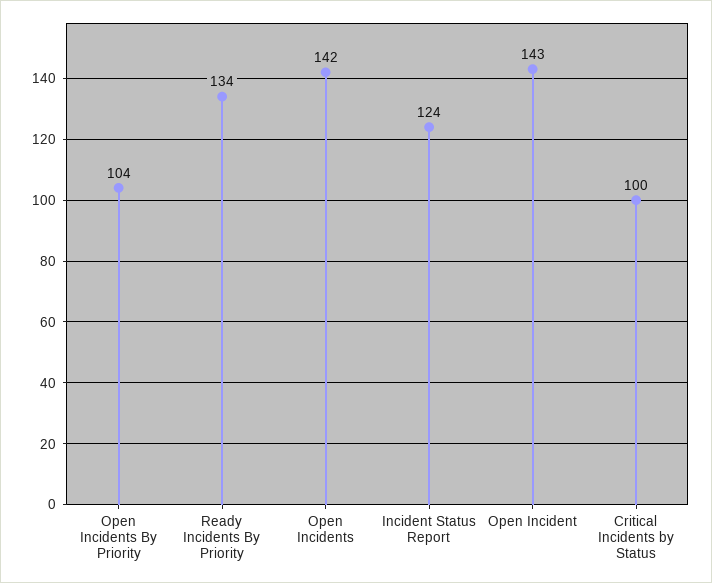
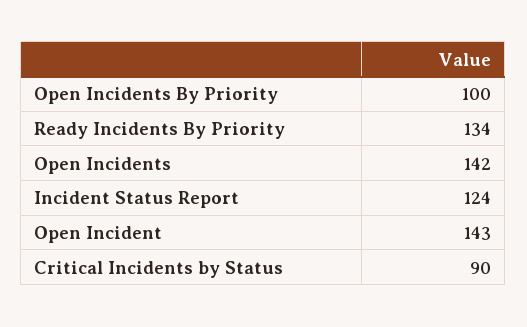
Open Incidents By Priority: 104 -> 100
Critical Incidents by Status: 100 -> 90

